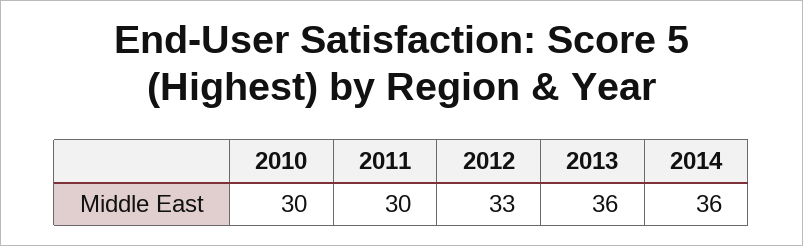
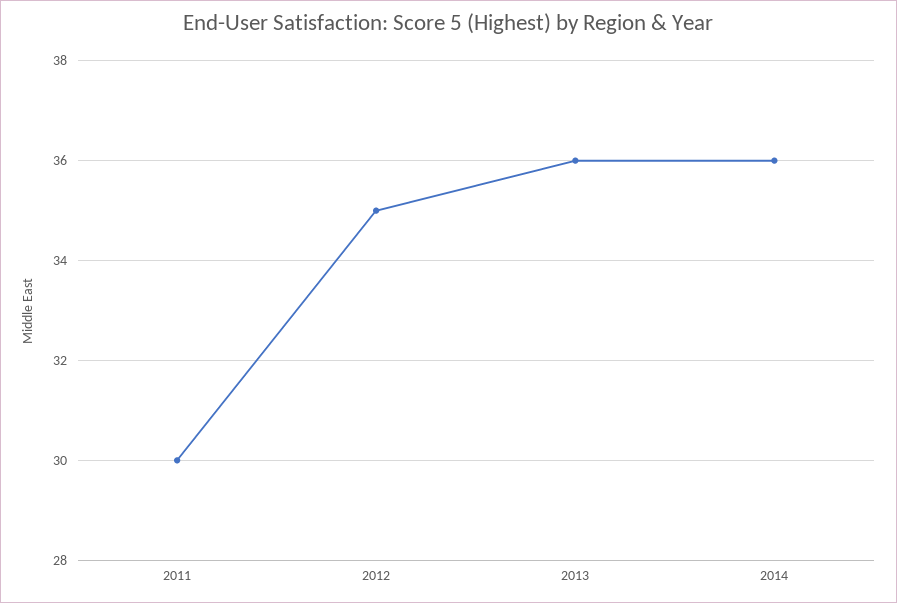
2010: 30 -> none
2012: 33 -> 35

